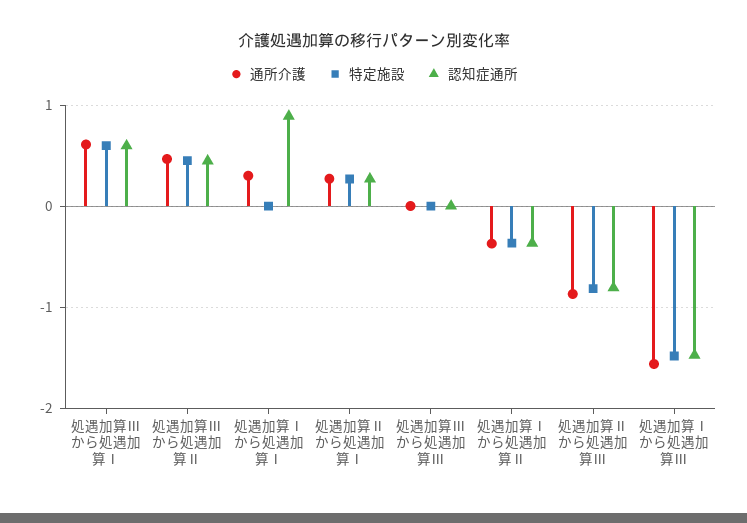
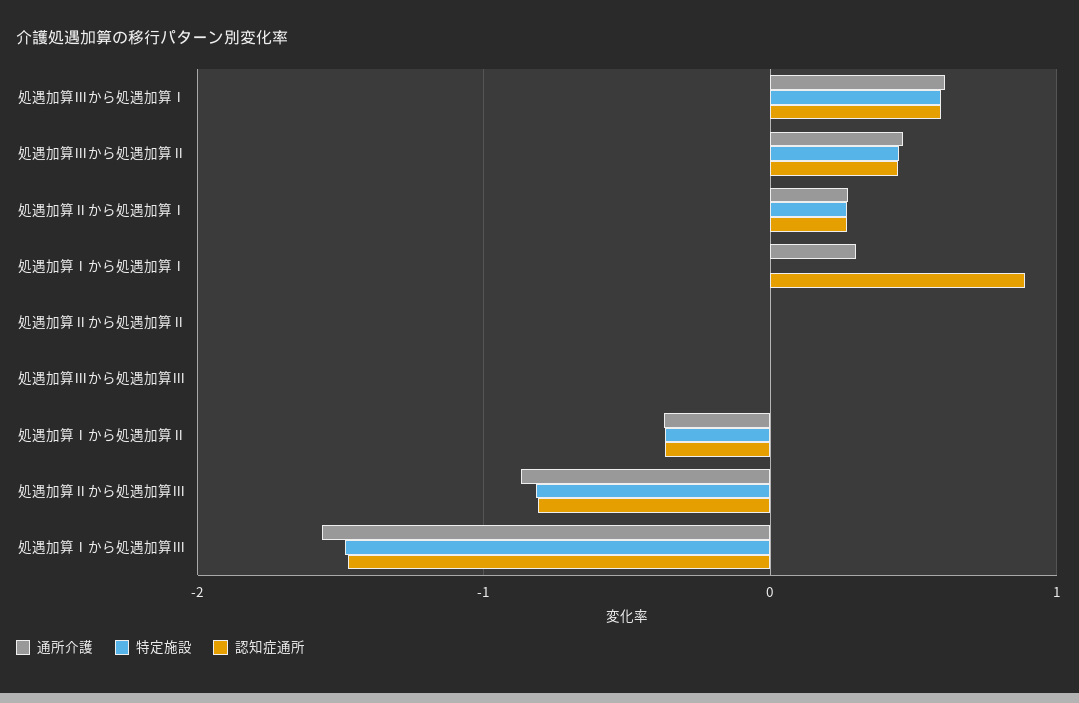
通所介護, 処遇加算Ⅱから処遇加算Ⅱ: none -> 0
特定施設, 処遇加算Ⅱから処遇加算Ⅱ: none -> 0
認知症通所, 処遇加算Ⅱから処遇加算Ⅱ: none -> 0

